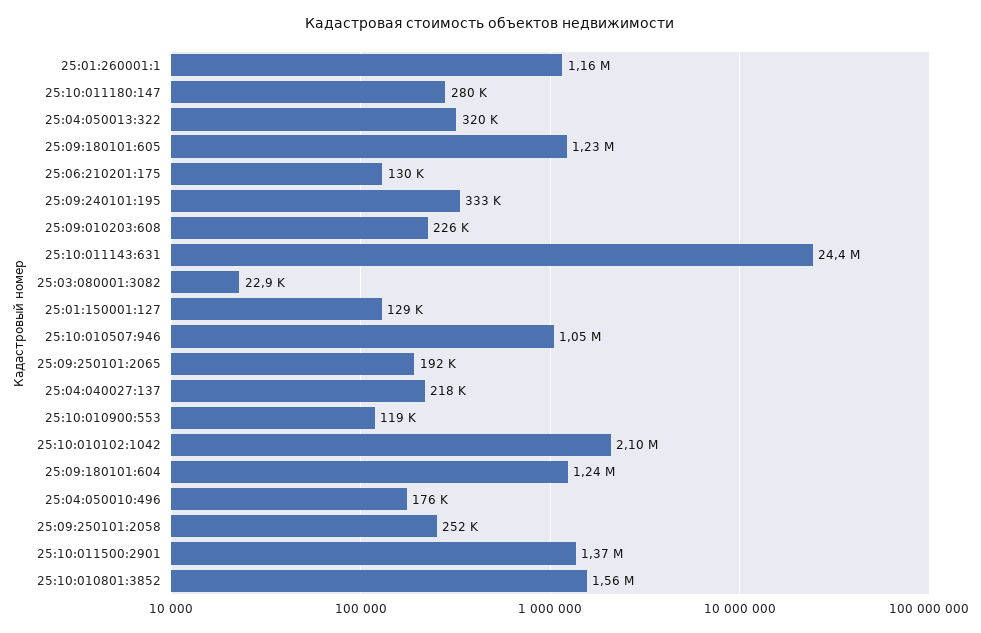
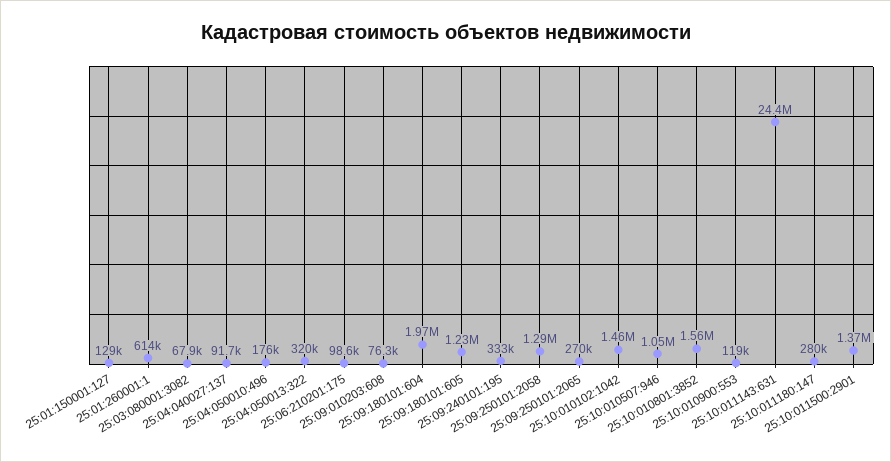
25:01:260001:1: 1160000 -> 614000
25:06:210201:175: 130000 -> 98600
25:09:010203:608: 226000 -> 76300
25:03:080001:3082: 22900 -> 67900
25:09:250101:2065: 192000 -> 270000
25:04:040027:137: 218000 -> 91700
25:10:010102:1042: 2100000 -> 1460000
25:09:180101:604: 1240000 -> 1970000
25:09:250101:2058: 252000 -> 1290000

